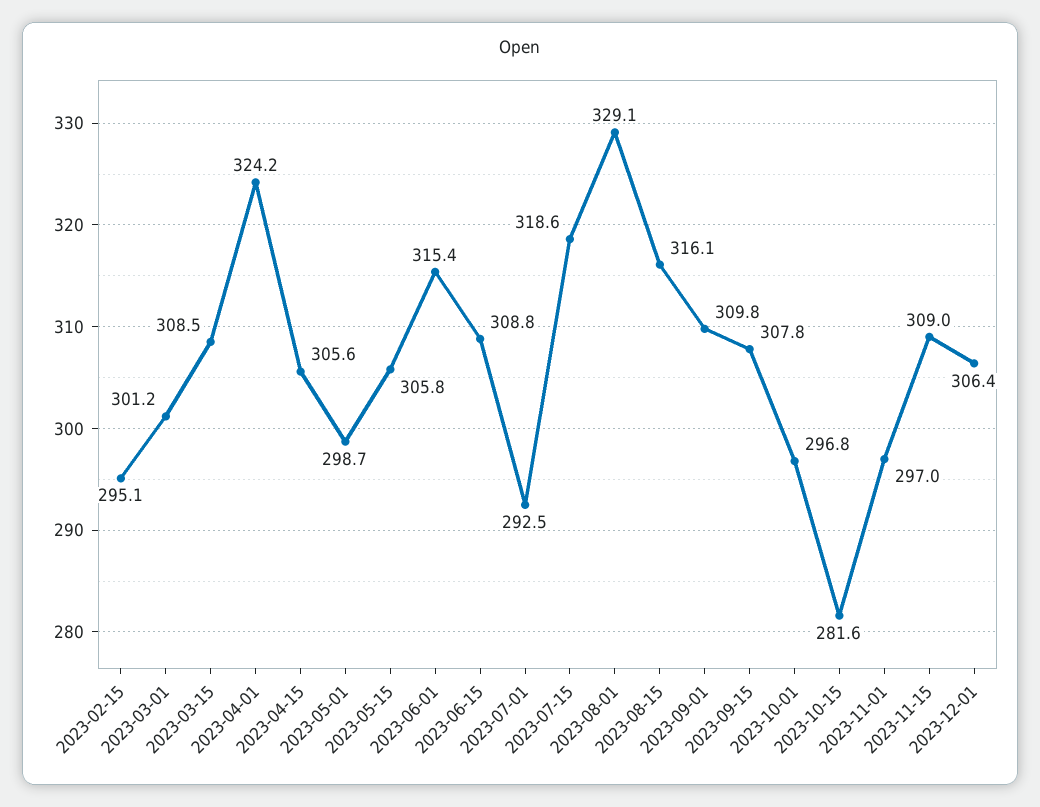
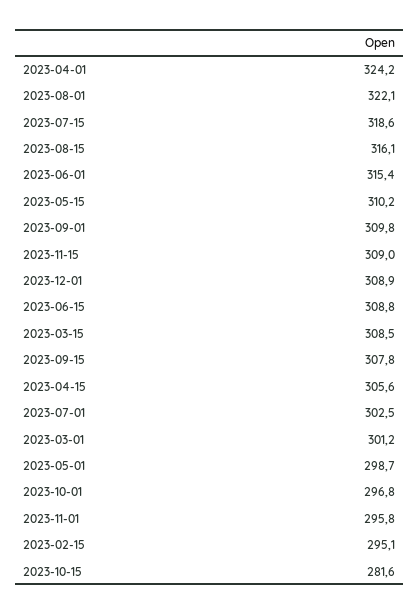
2023-05-15: 305.8 -> 310.2
2023-07-01: 292.5 -> 302.5
2023-08-01: 329.1 -> 322.1
2023-11-01: 297 -> 295.8
2023-12-01: 306.4 -> 308.9

